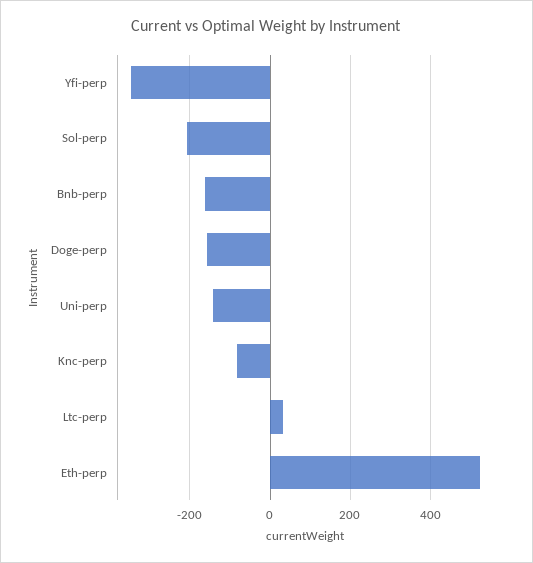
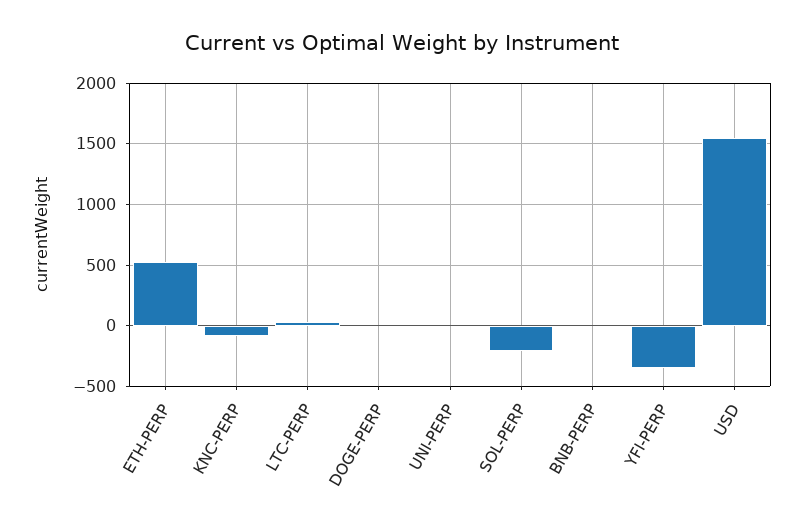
Bnb-perp: -160 -> 0
Doge-perp: -160 -> 0
Uni-perp: -140 -> 0
USD: none -> 1550

